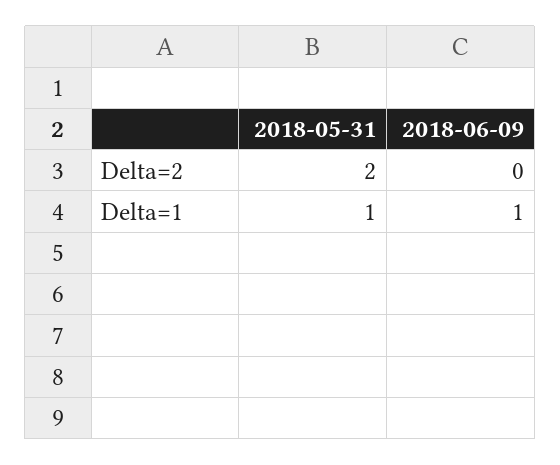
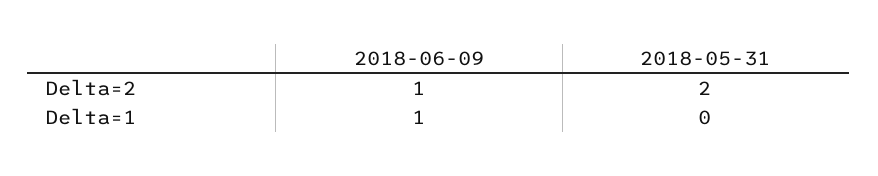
2018-06-09, Delta=2: 0 -> 1
2018-05-31, Delta=1: 1 -> 0

